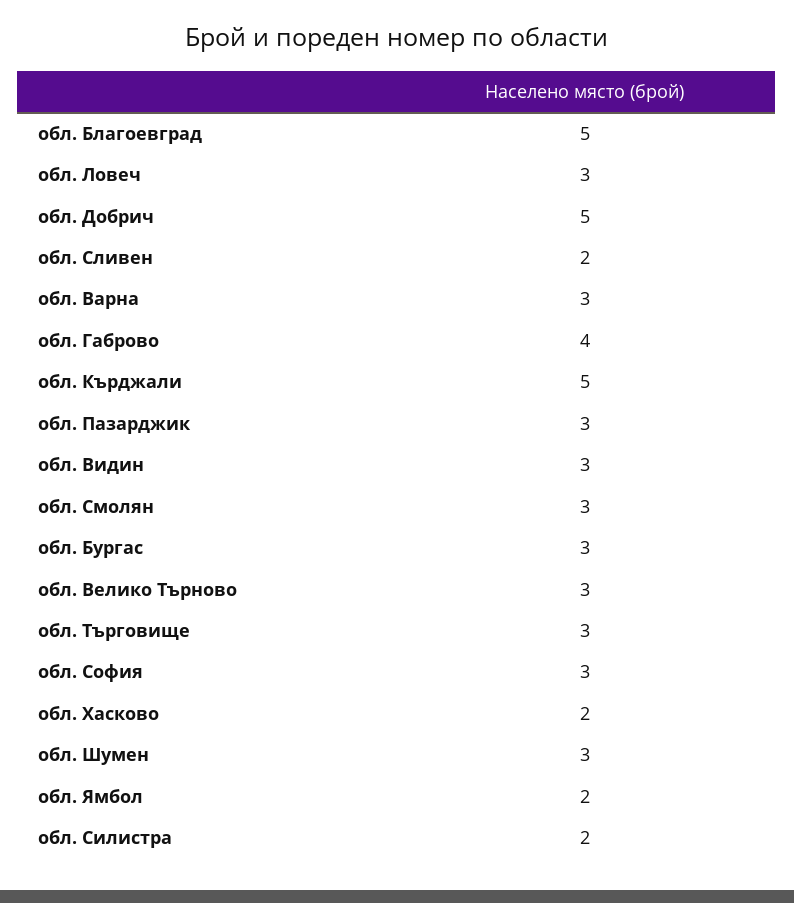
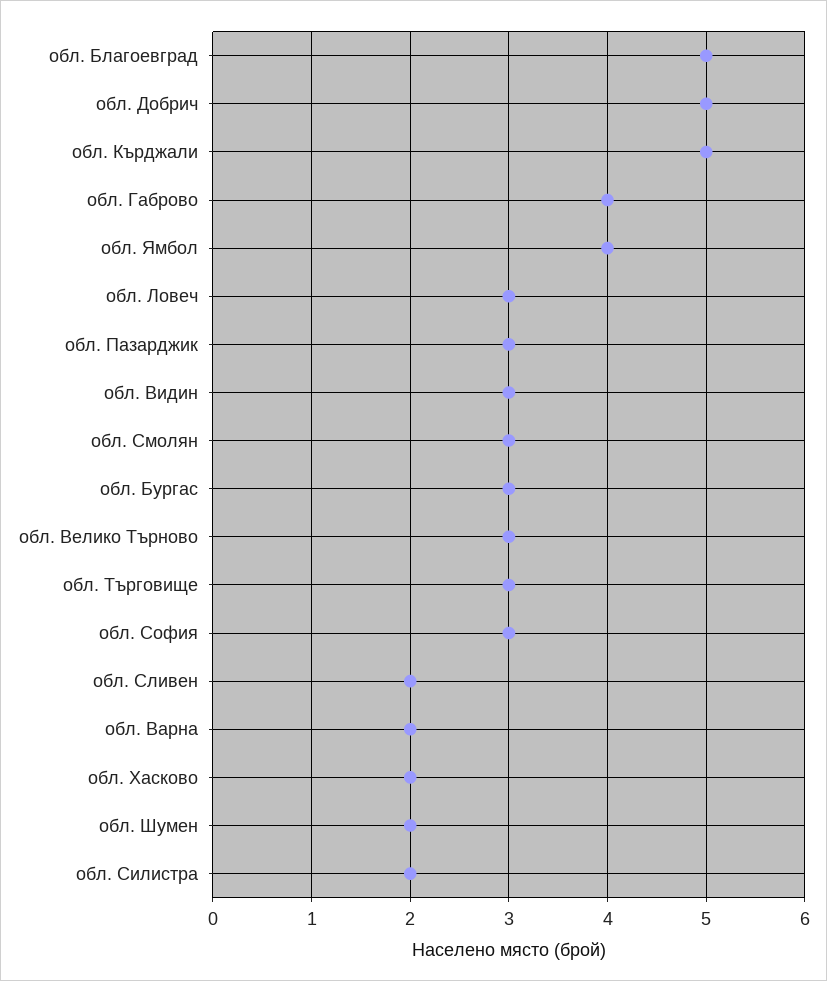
обл. Варна: 3 -> 2
обл. Шумен: 3 -> 2
обл. Ямбол: 2 -> 4

